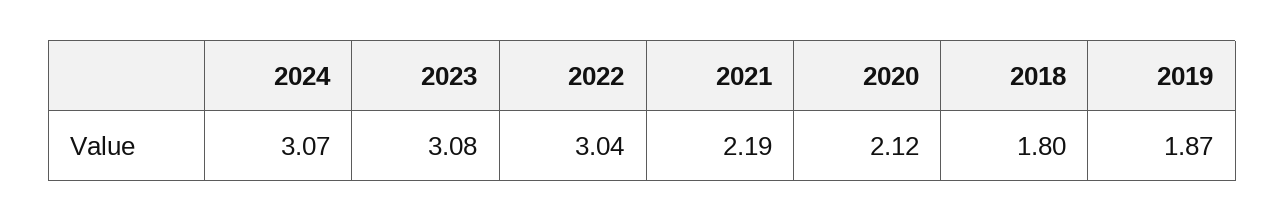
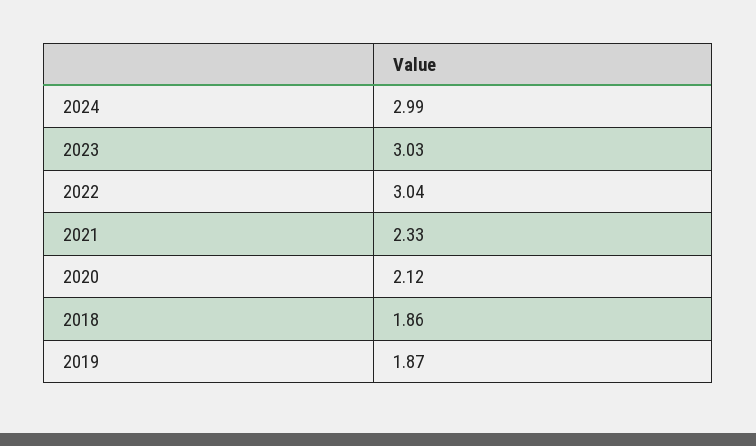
2024: 3.07 -> 2.99
2023: 3.08 -> 3.03
2021: 2.19 -> 2.33
2018: 1.8 -> 1.86

